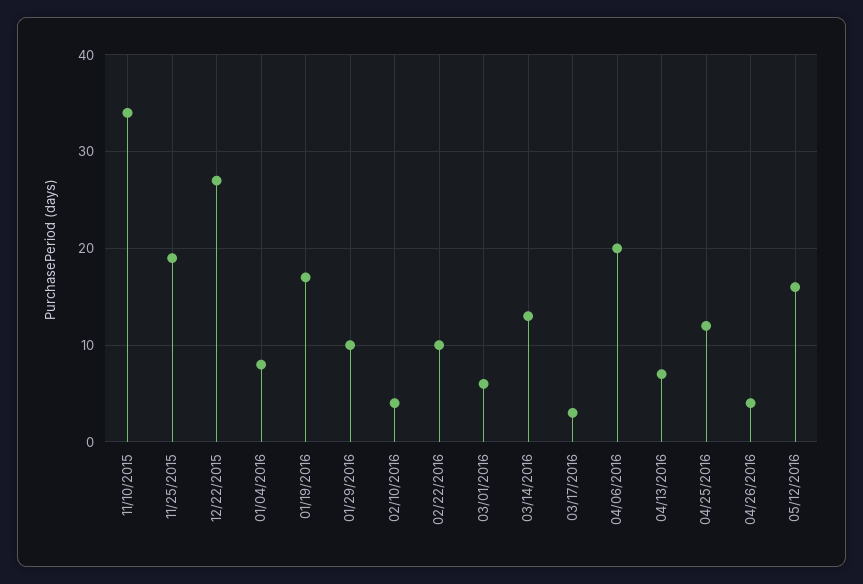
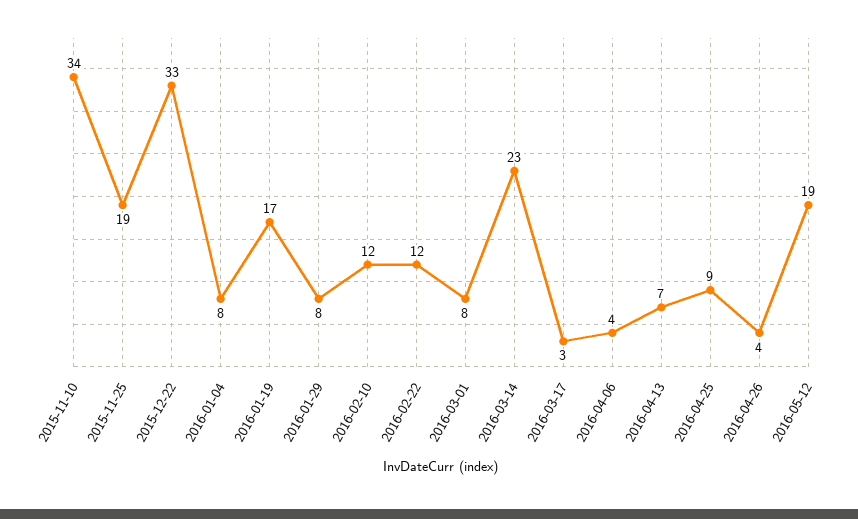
12/22/2015: 27 -> 33
01/29/2016: 10 -> 8
02/10/2016: 4 -> 12
02/22/2016: 10 -> 12
03/01/2016: 6 -> 8
03/14/2016: 13 -> 23
04/06/2016: 20 -> 4
04/25/2016: 12 -> 9
05/12/2016: 16 -> 19

